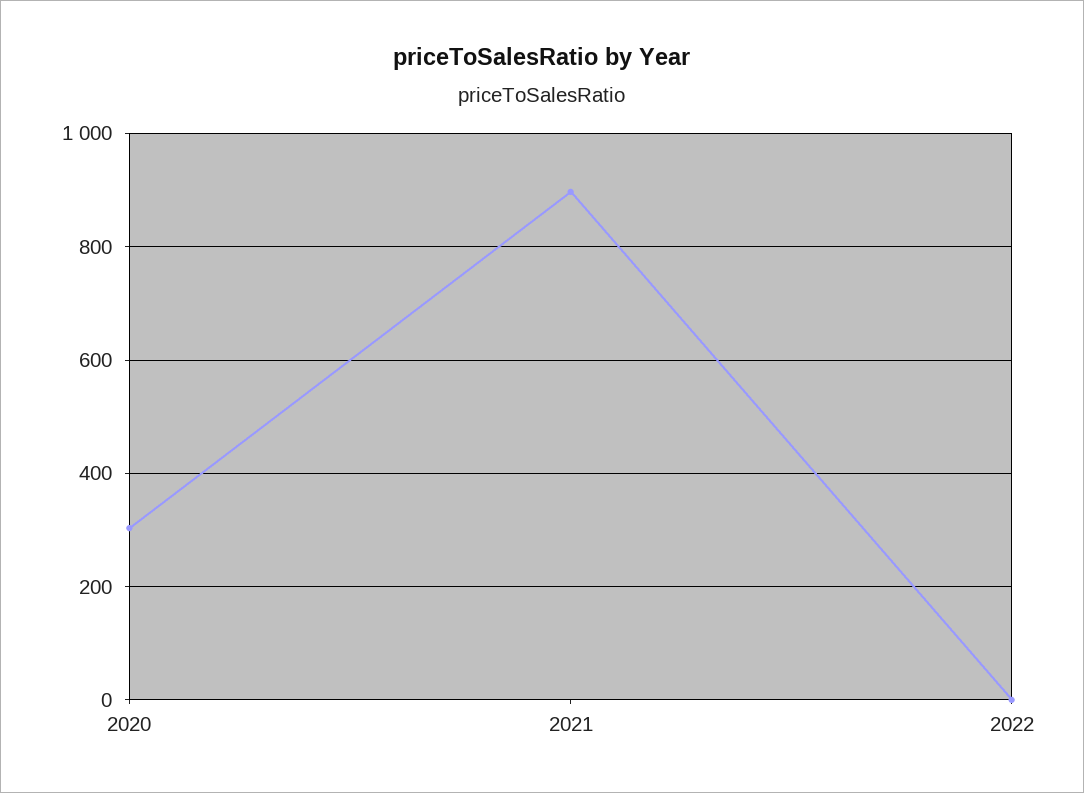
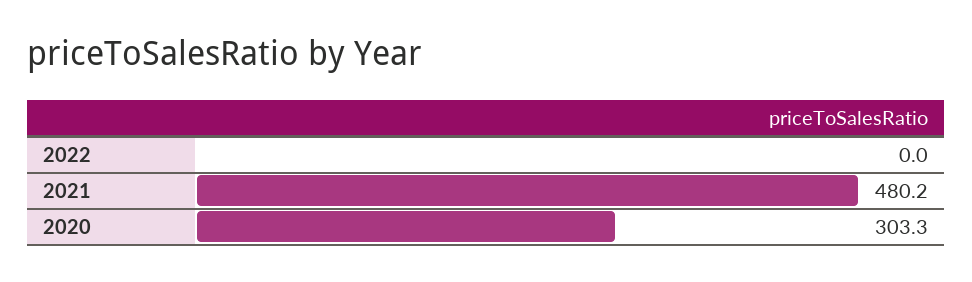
2021: 900 -> 480.2

